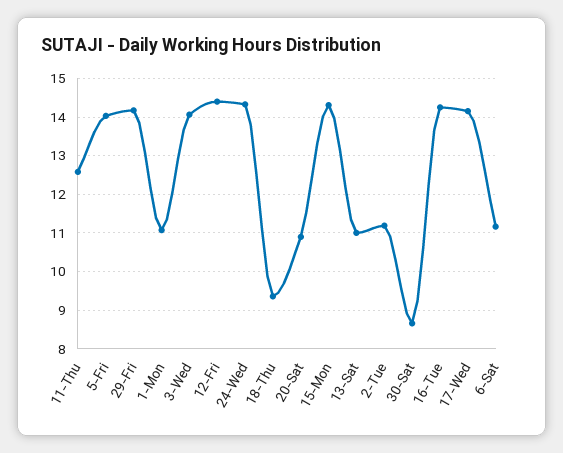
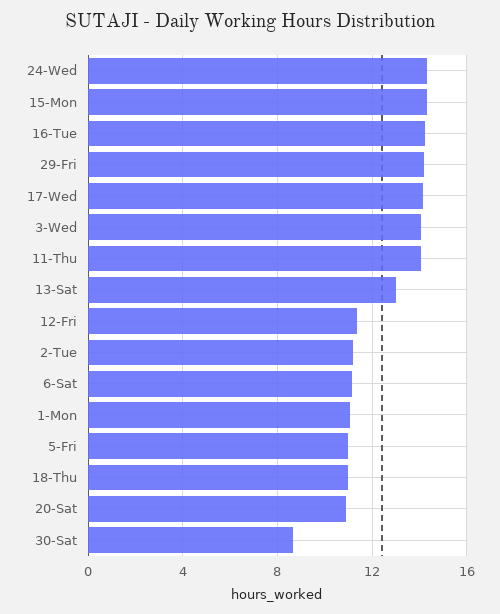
11-Thu: 12.6 -> 14
5-Fri: 14 -> 11
12-Fri: 14.4 -> 11.5
18-Thu: 9.4 -> 11
13-Sat: 11 -> 13

